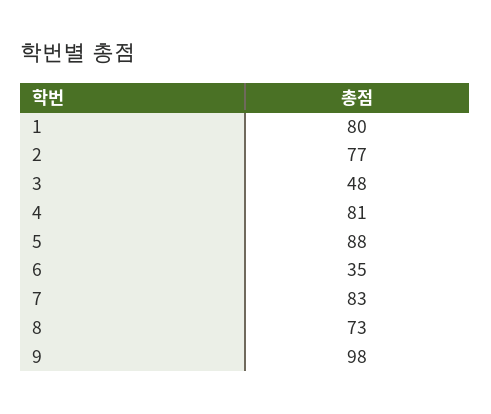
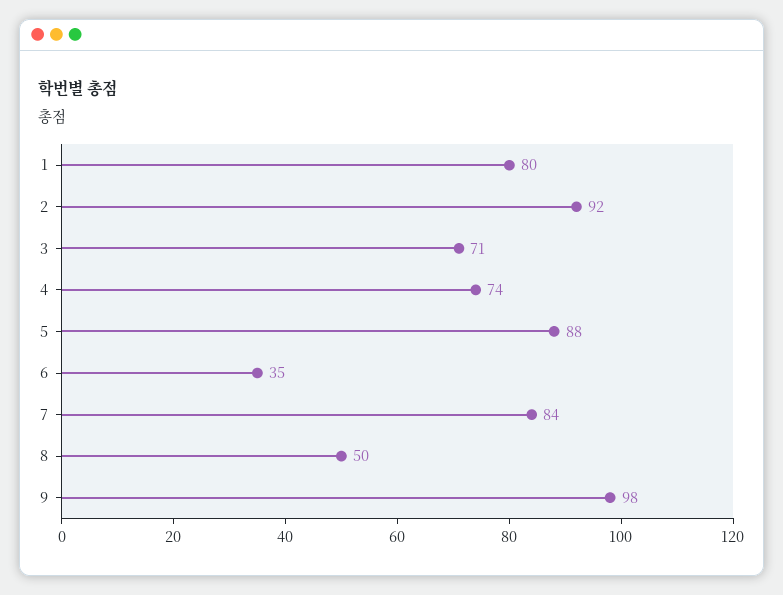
2: 77 -> 92
3: 48 -> 71
4: 81 -> 74
7: 83 -> 84
8: 73 -> 50

